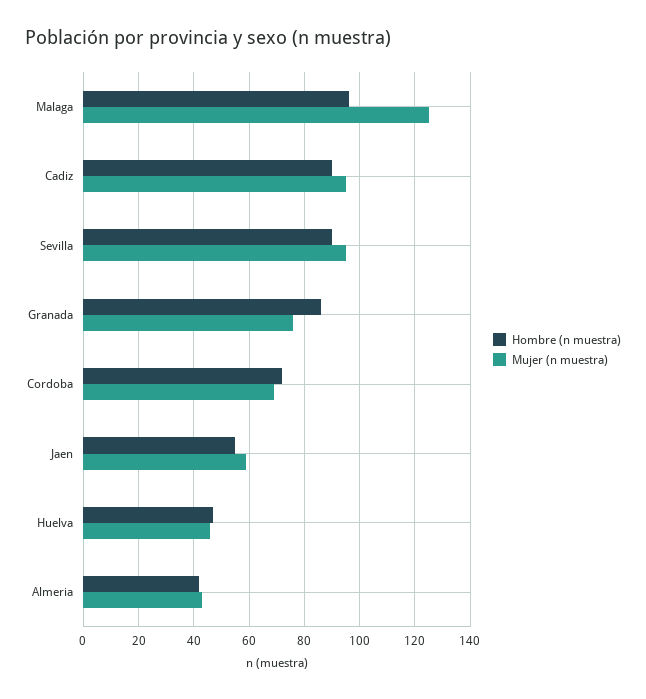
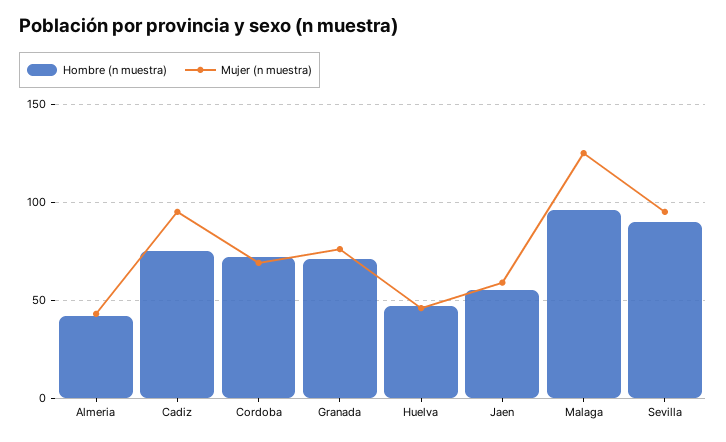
Hombre (n muestra), Cadiz: 90 -> 75
Hombre (n muestra), Granada: 85 -> 70

